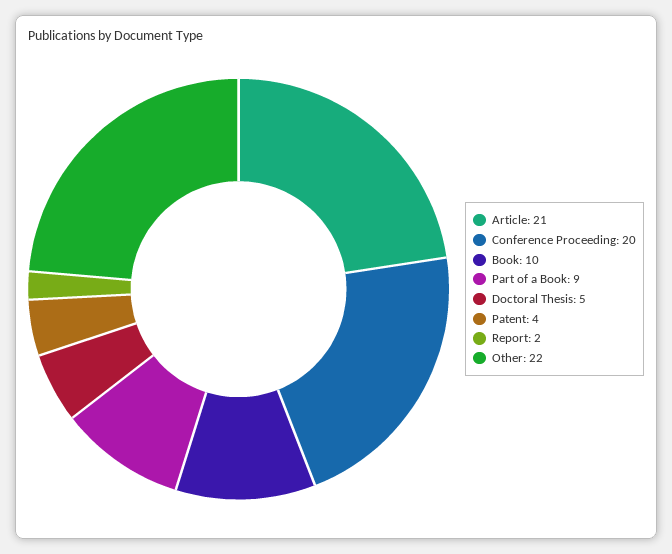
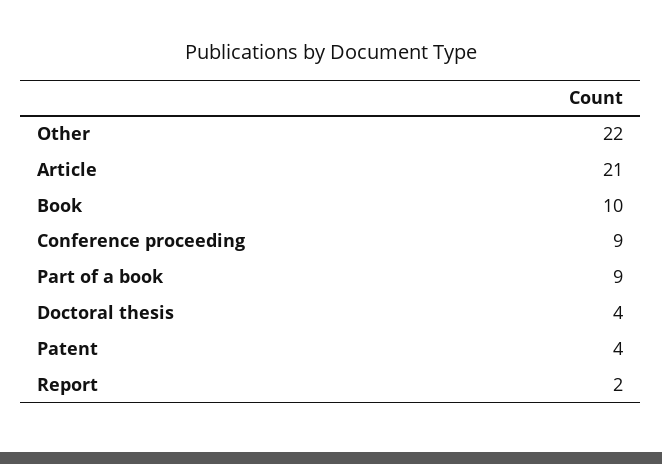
Conference Proceeding: 20 -> 9
Doctoral Thesis: 5 -> 4

